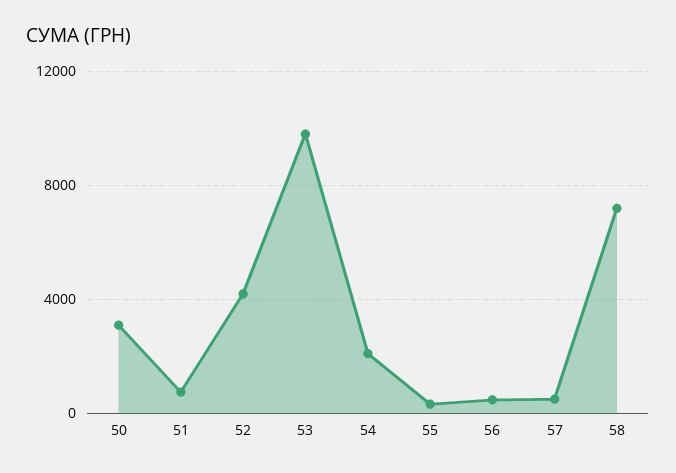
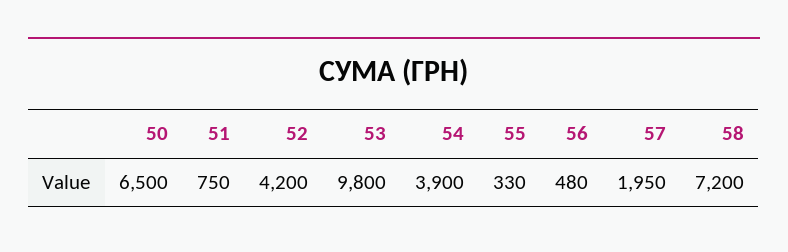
50: 3000 -> 6500
54: 2000 -> 3900
57: 500 -> 1950

